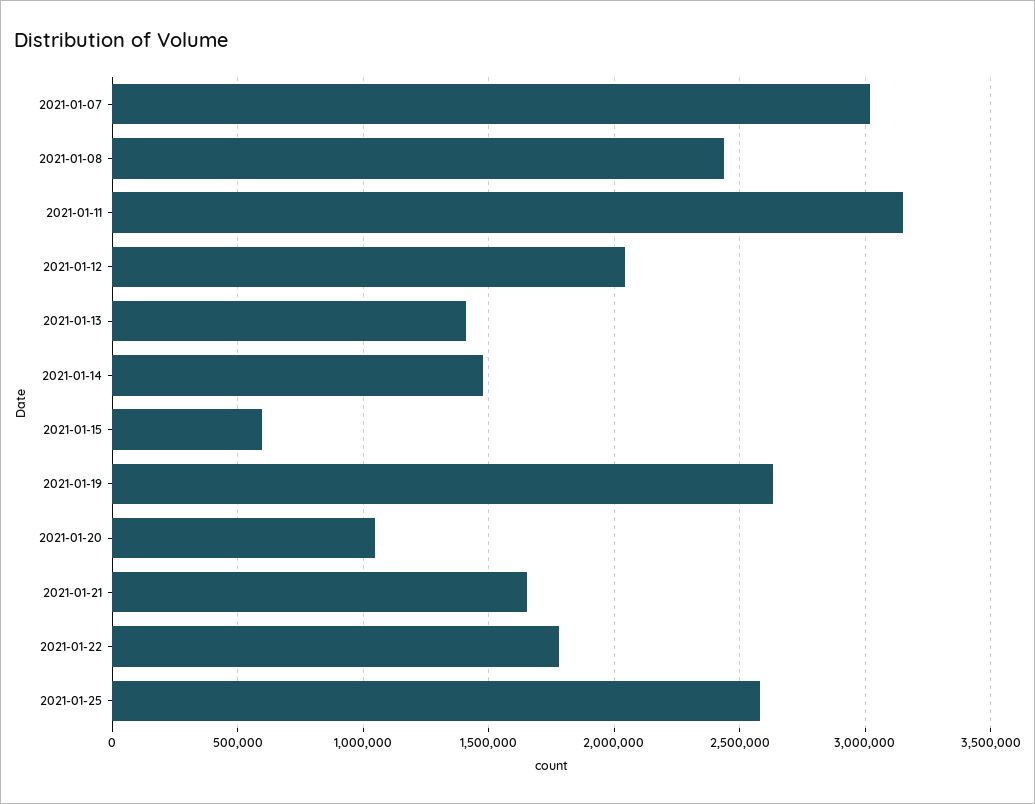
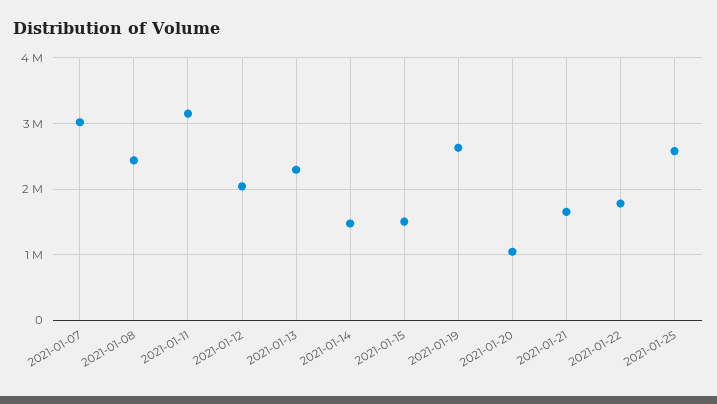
2021-01-13: 1400000 -> 2300000
2021-01-15: 600000 -> 1500000

